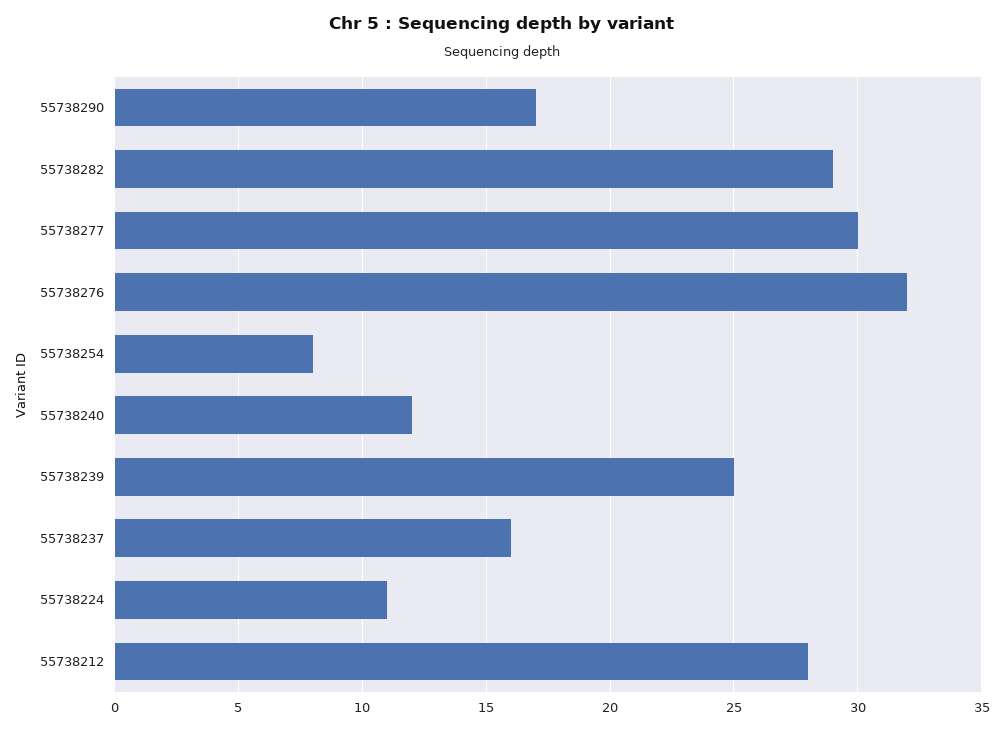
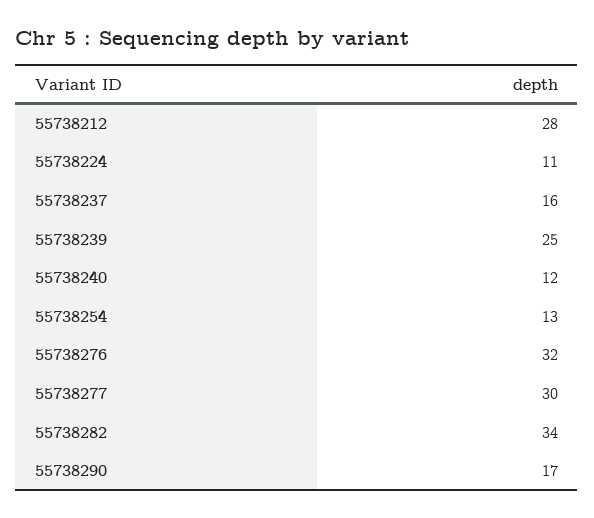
55738282: 29 -> 34
55738254: 8 -> 13

